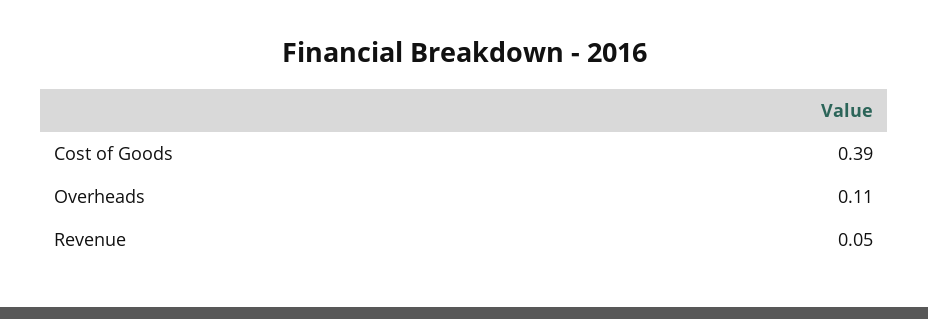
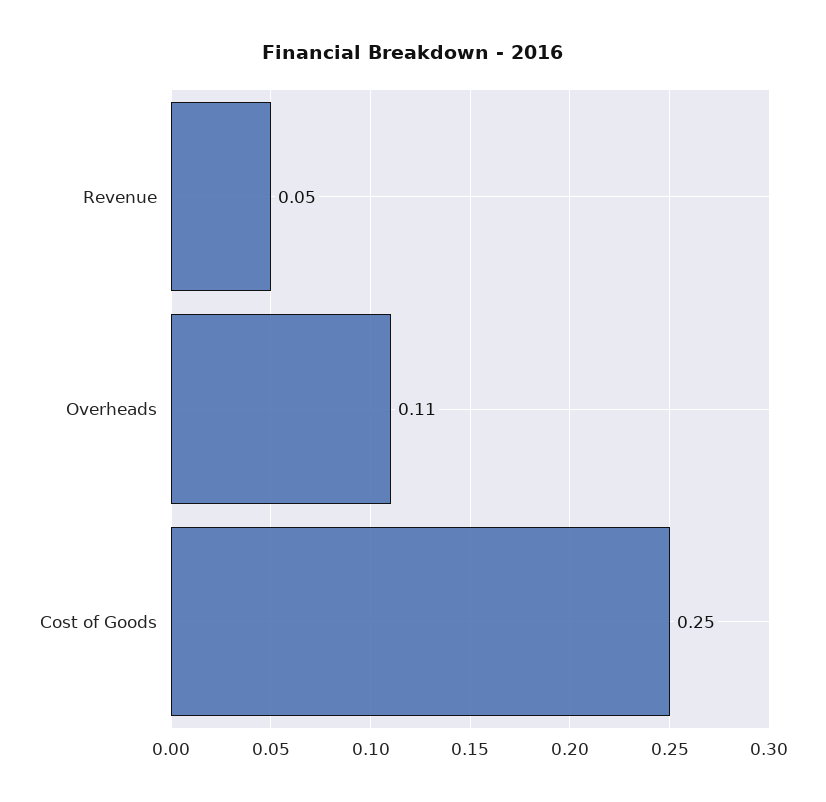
Cost of Goods: 0.39 -> 0.25

